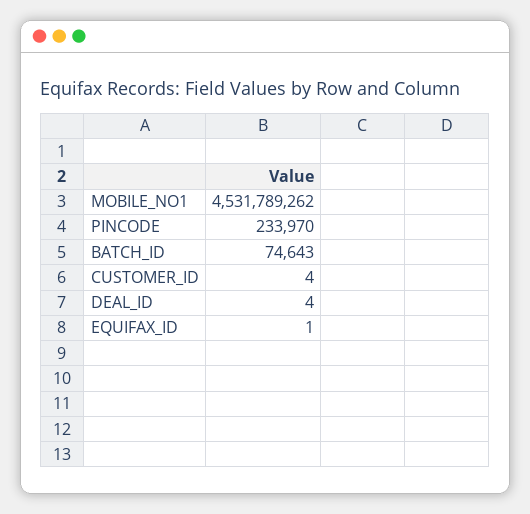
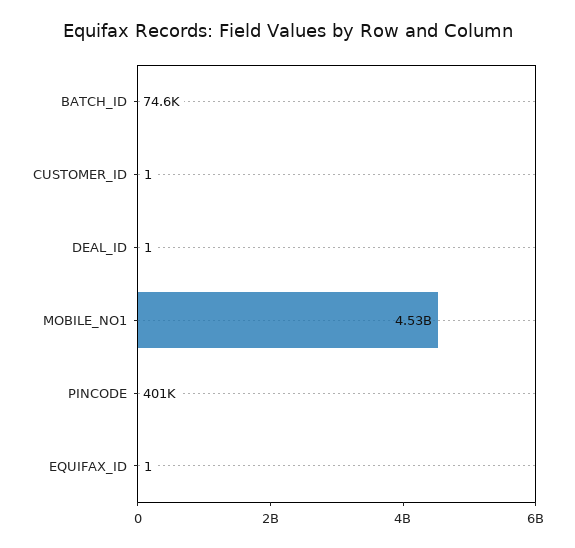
PINCODE: 233970 -> 401000
CUSTOMER_ID: 4 -> 1
DEAL_ID: 4 -> 1

